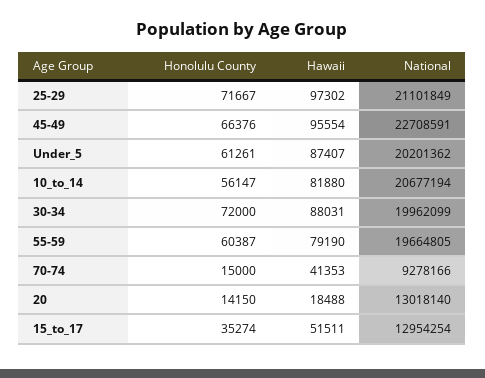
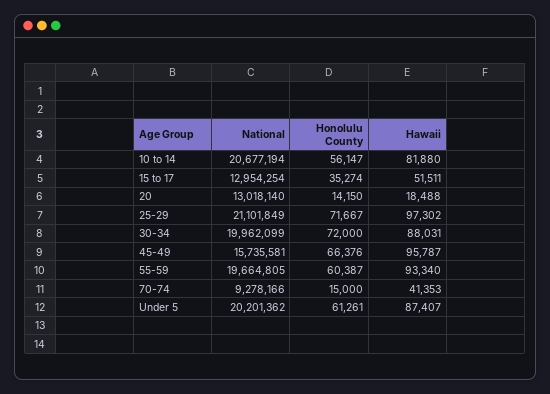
Hawaii, 45-49: 95554 -> 95787
National, 45-49: 22708591 -> 15735581
Hawaii, 55-59: 79190 -> 93340

